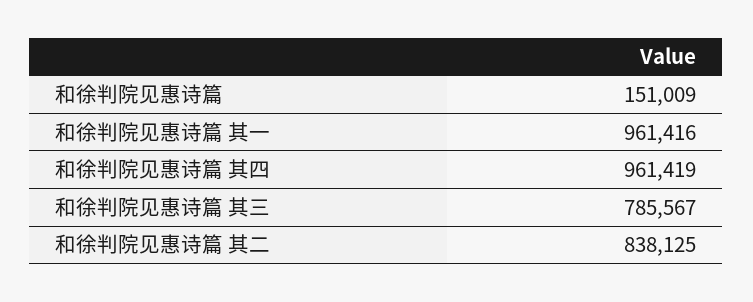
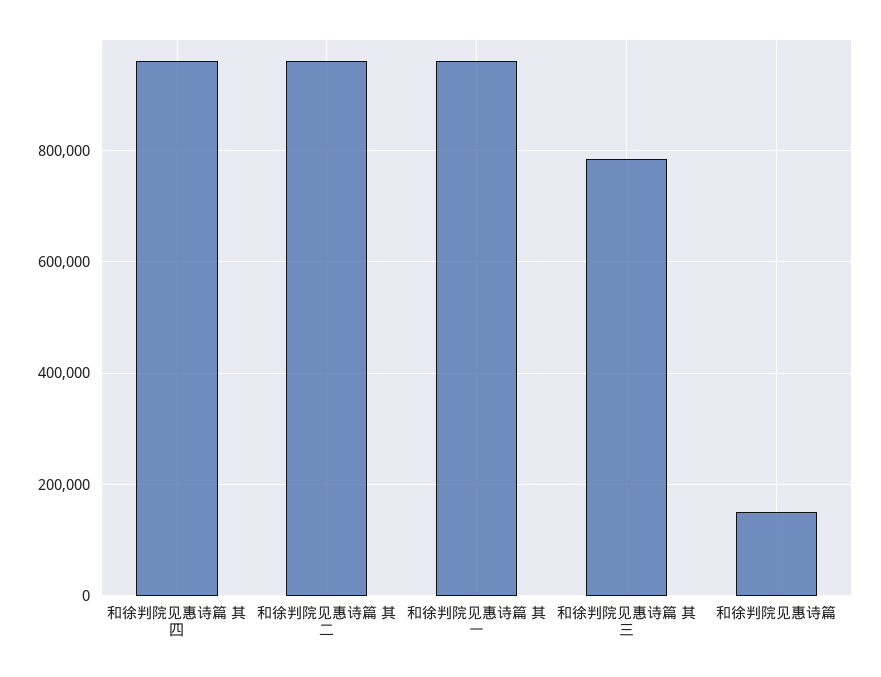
和徐判院见惠诗篇 其二: 838125 -> 960000

